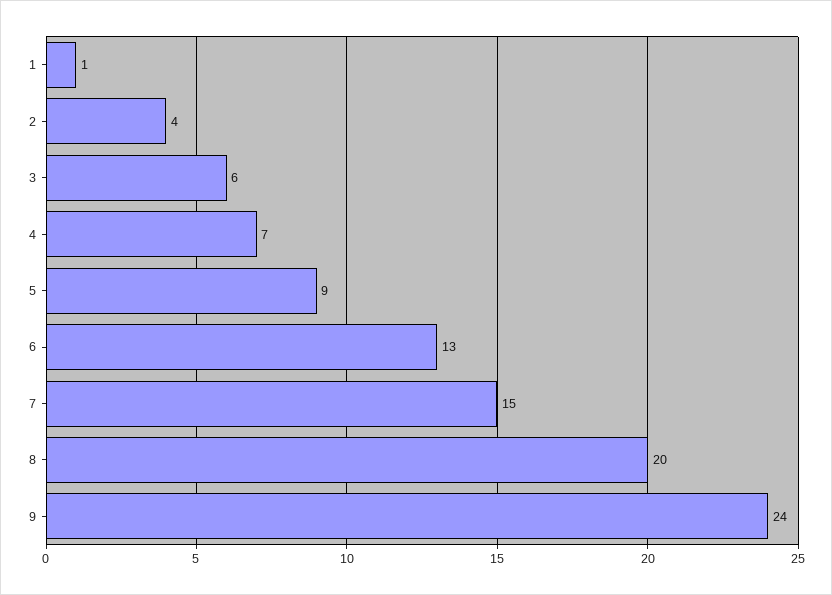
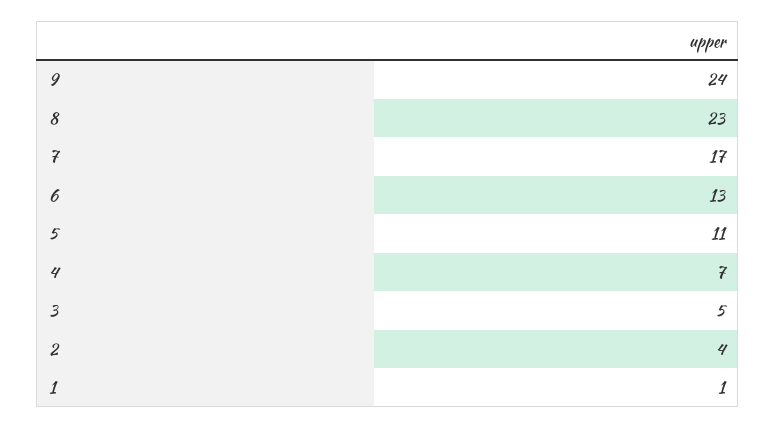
3: 6 -> 5
5: 9 -> 11
7: 15 -> 17
8: 20 -> 23

